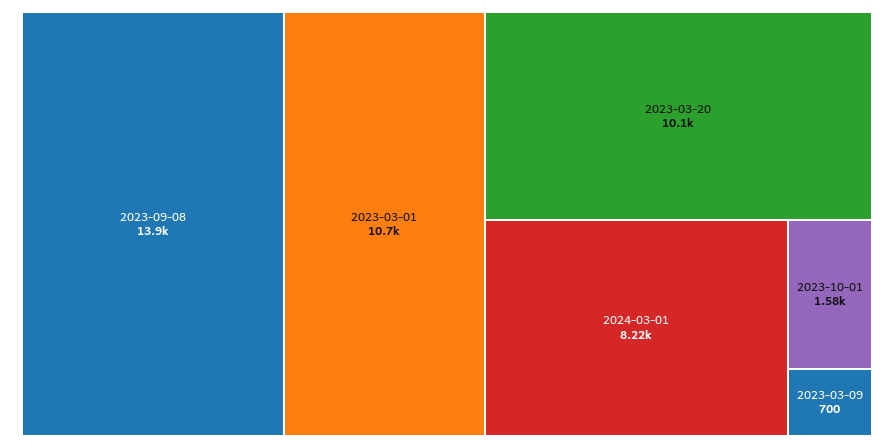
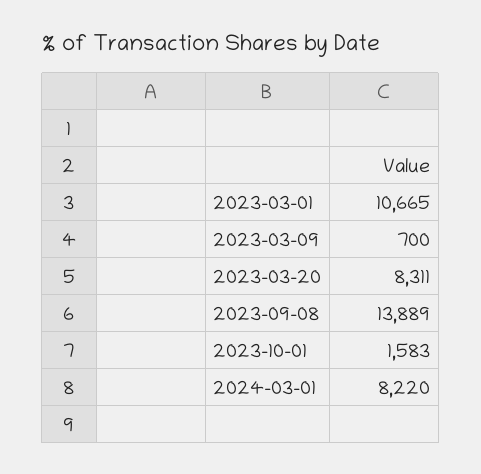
2023-03-20: 10100 -> 8311

